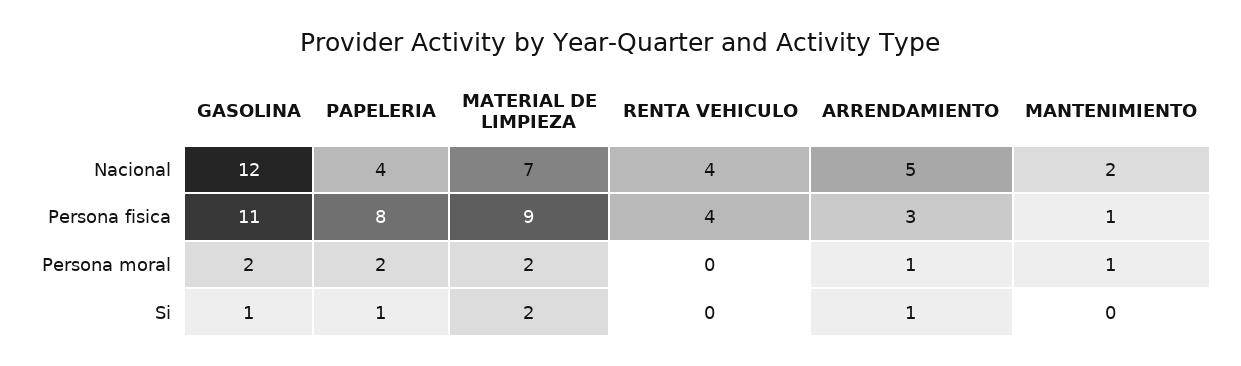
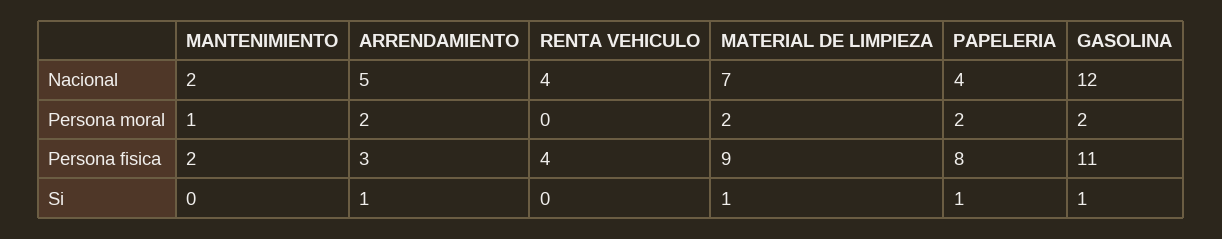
MANTENIMIENTO, Persona fisica: 1 -> 2
ARRENDAMIENTO, Persona moral: 1 -> 2
MATERIAL DE LIMPIEZA, Si: 2 -> 1

